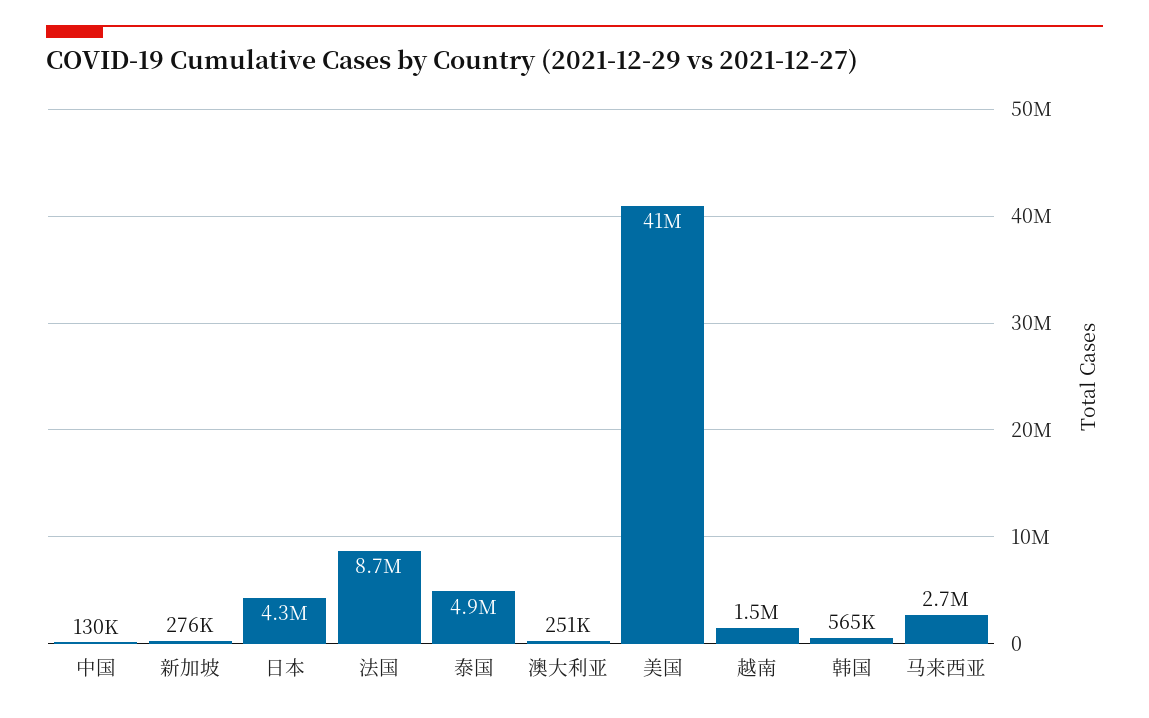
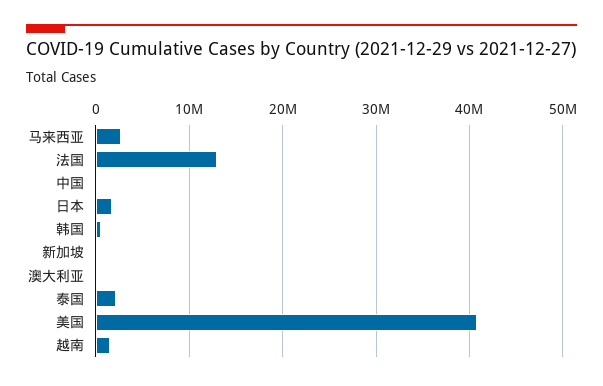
日本: 4300000 -> 2000000
法国: 8700000 -> 13000000
泰国: 4900000 -> 2000000

